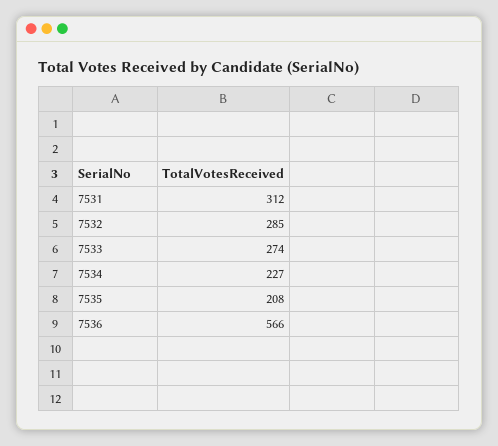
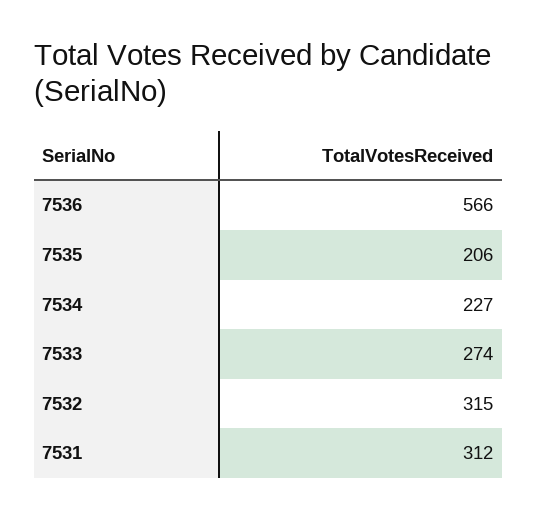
7532: 285 -> 315
7535: 208 -> 206

